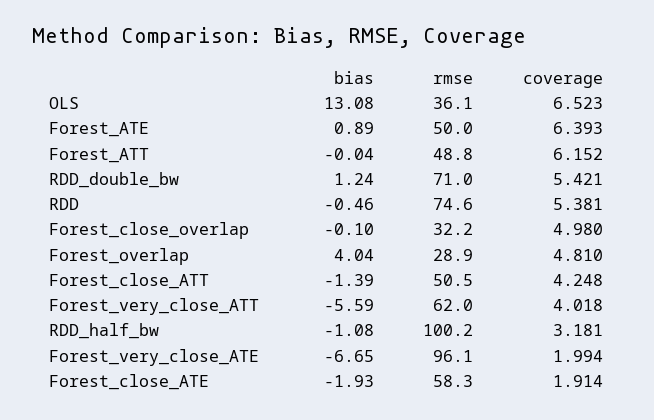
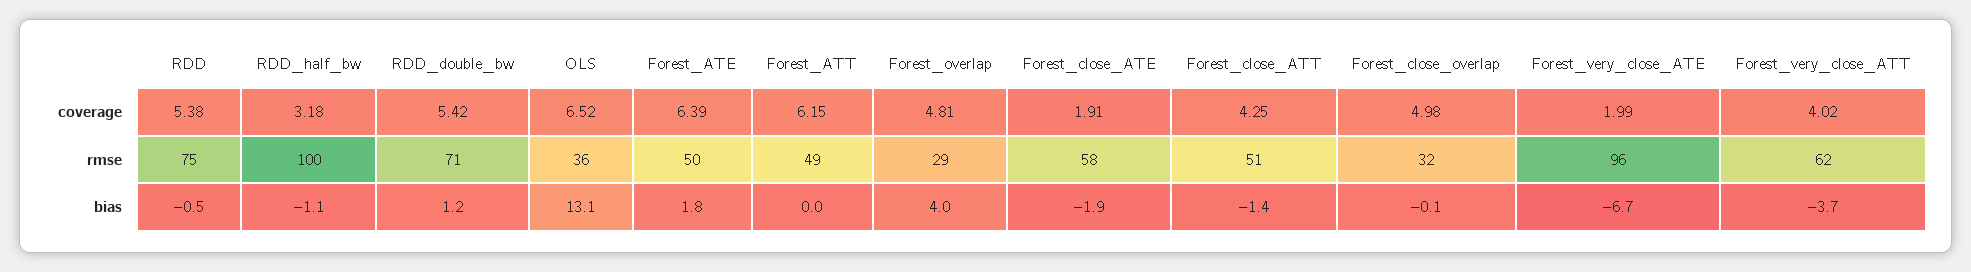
bias, Forest_ATE: 0.89 -> 1.8
bias, Forest_very_close_ATT: -5.59 -> -3.7

